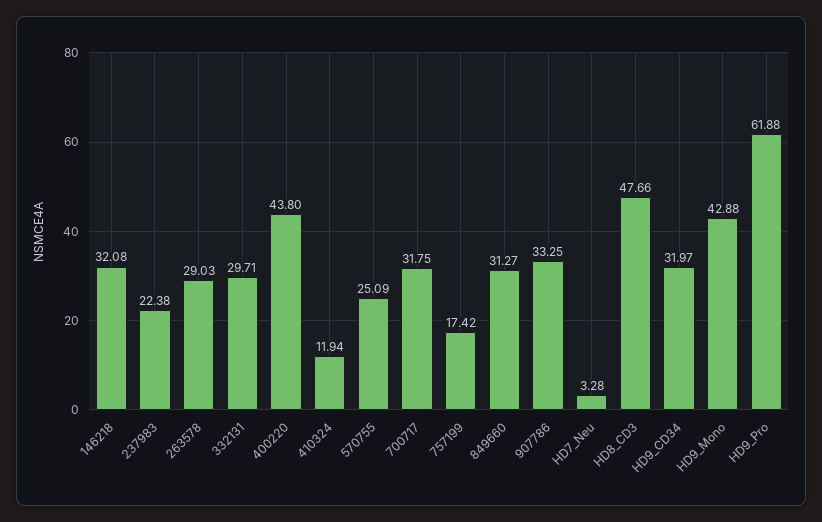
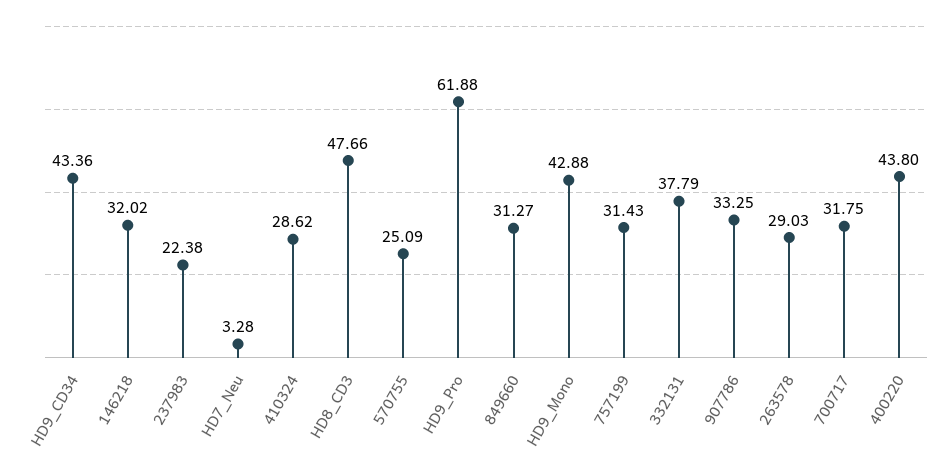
146218: 32.08 -> 32.02
332131: 29.71 -> 37.79
410324: 11.94 -> 28.62
757199: 17.42 -> 31.43
HD9_CD34: 31.97 -> 43.36

